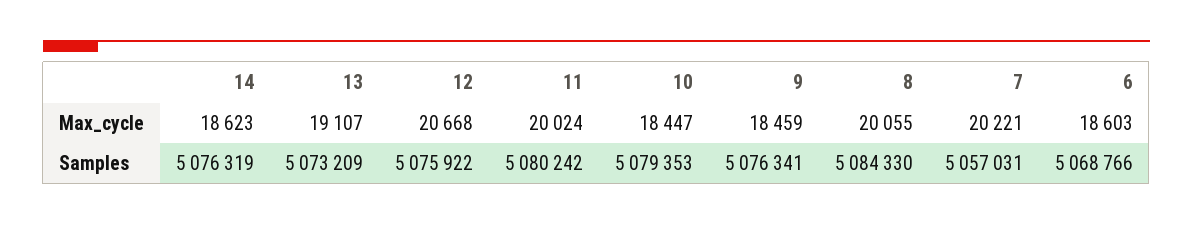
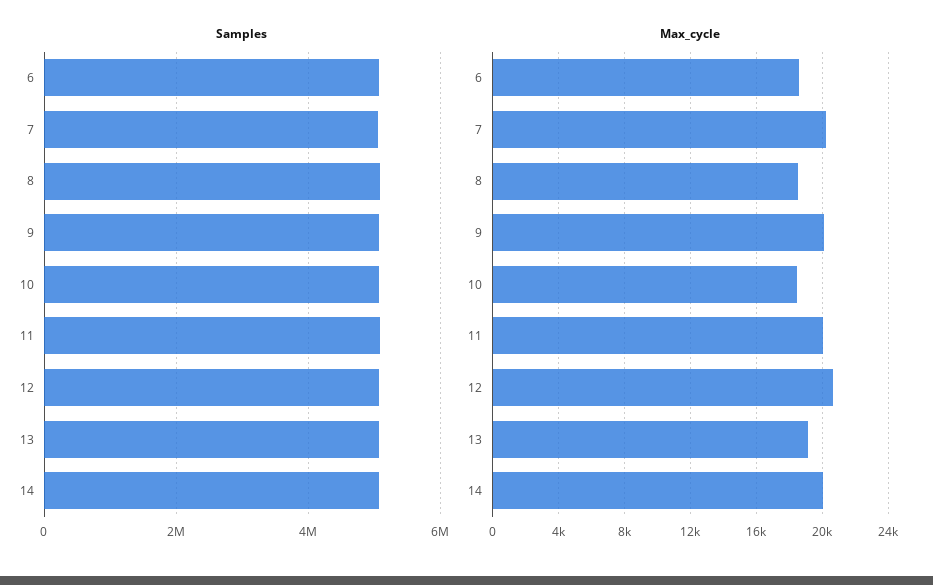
Max_cycle, 14: 18623 -> 20000
Max_cycle, 9: 18459 -> 20000
Max_cycle, 8: 20055 -> 18500

